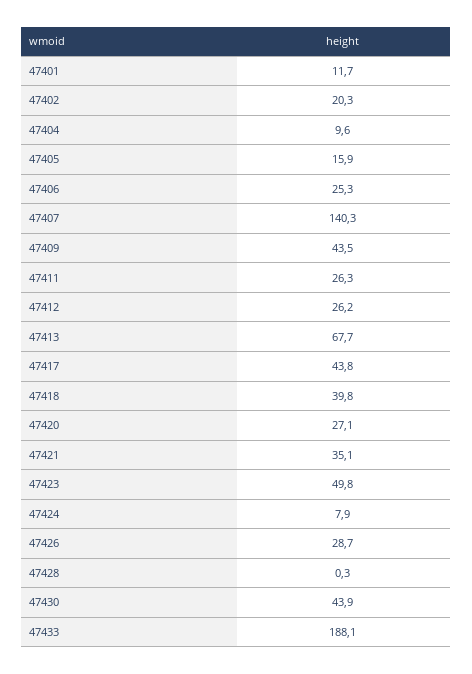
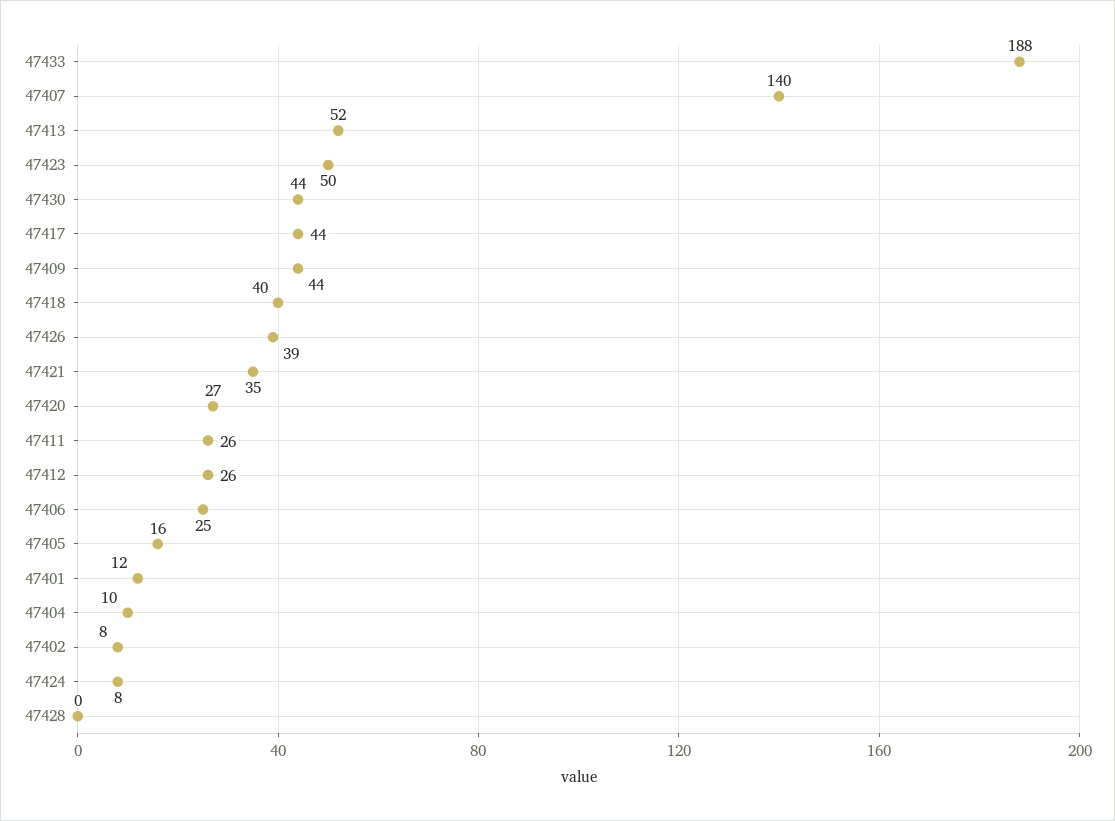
47402: 20.3 -> 8
47413: 67.7 -> 52
47426: 28.7 -> 39

